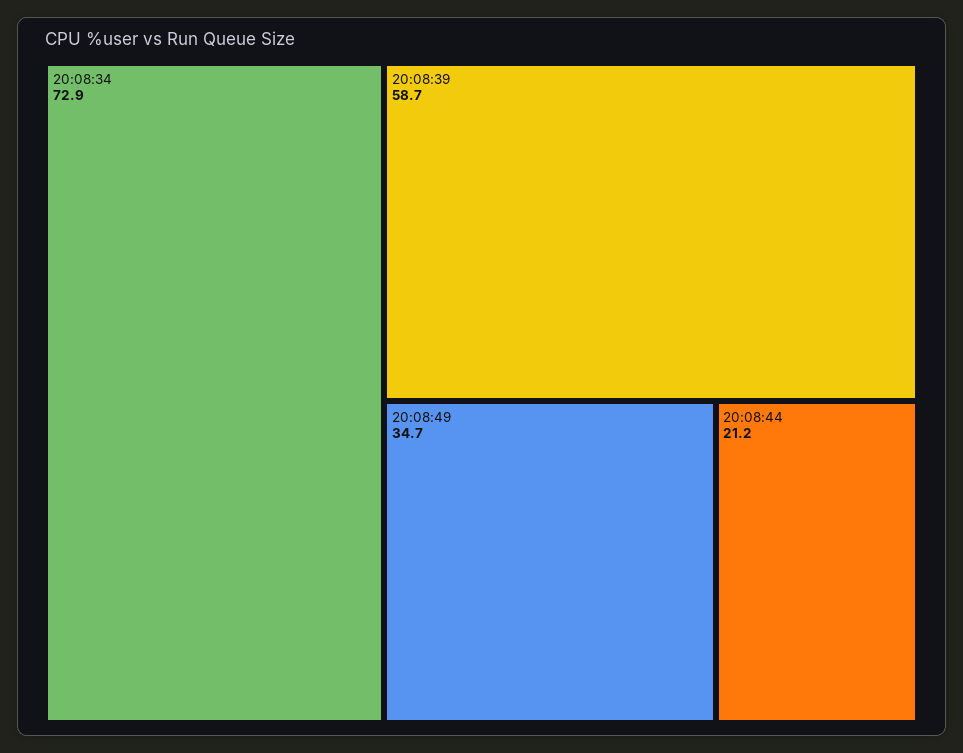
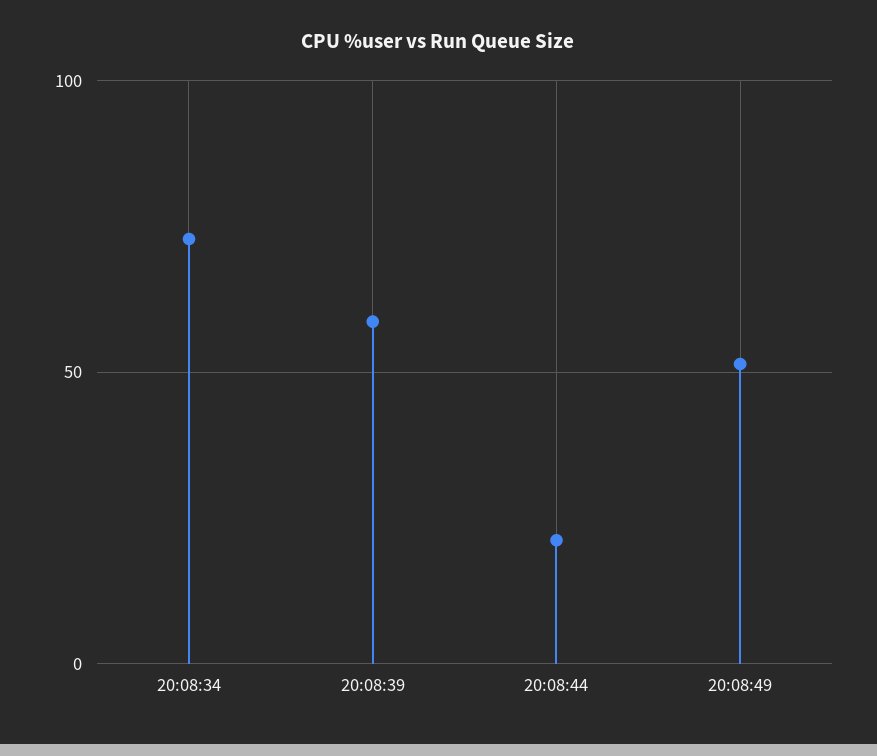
20:08:49: 34.7 -> 50

